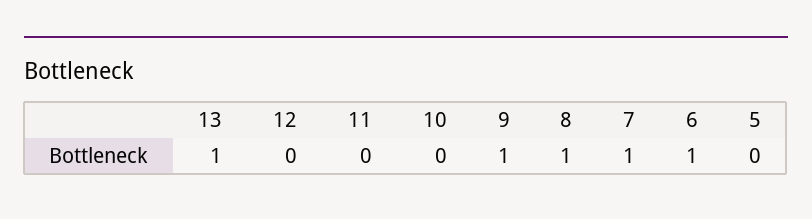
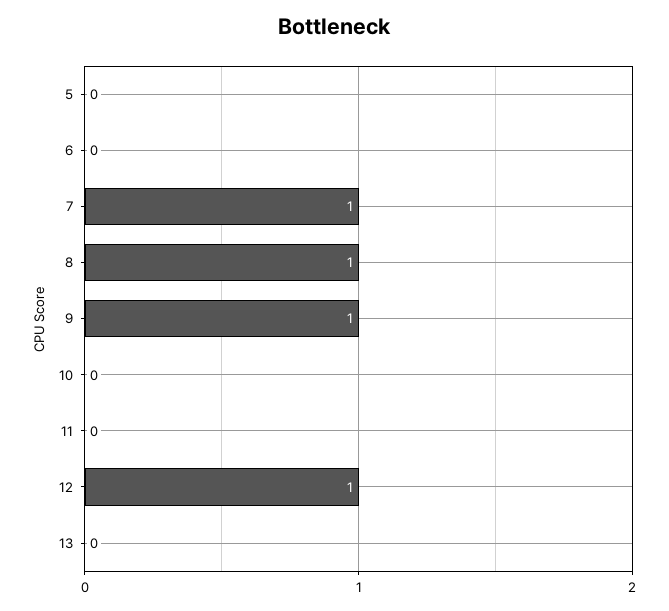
13: 1 -> 0
12: 0 -> 1
6: 1 -> 0

